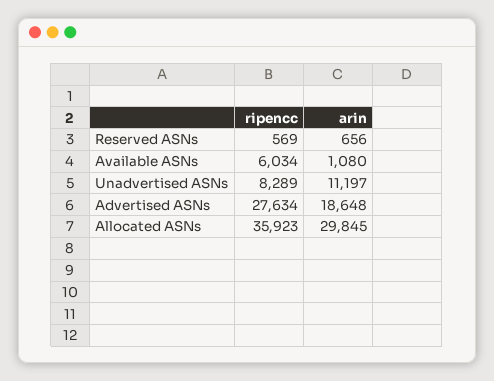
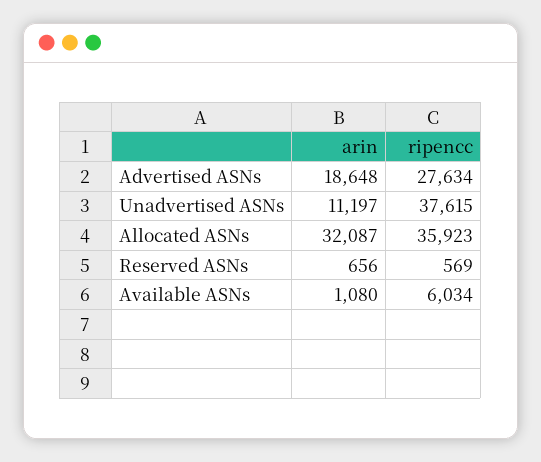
ripencc, Unadvertised ASNs: 8289 -> 37615
arin, Allocated ASNs: 29845 -> 32087

